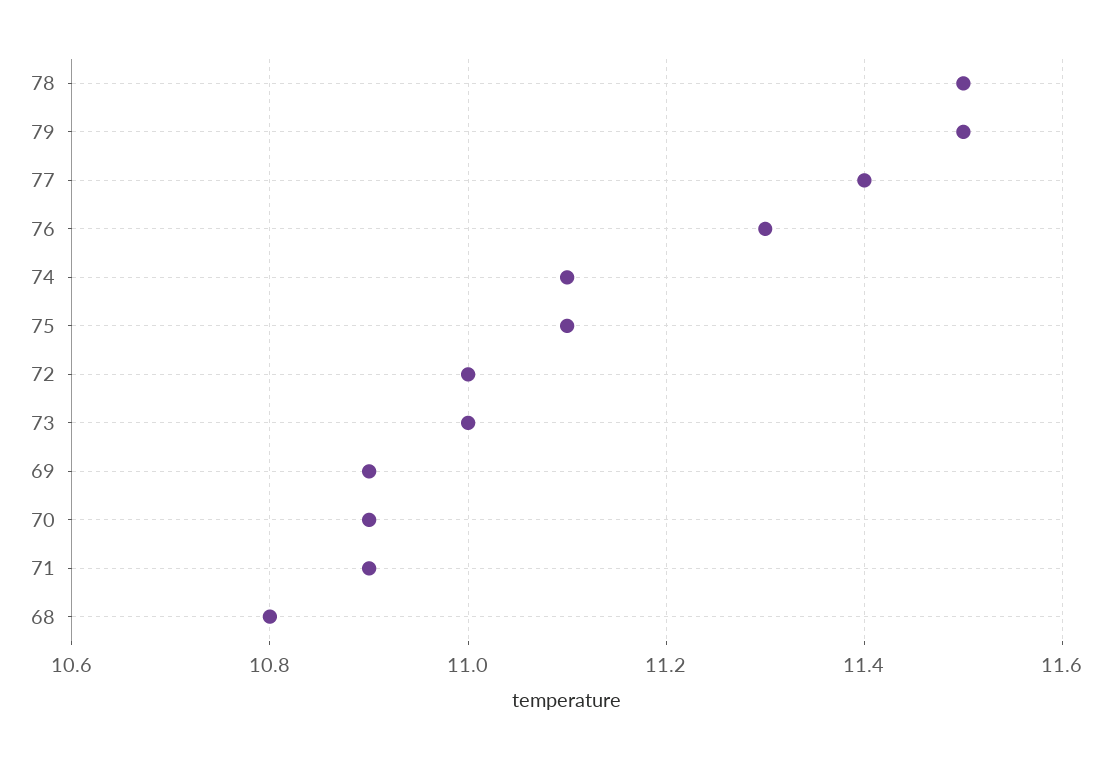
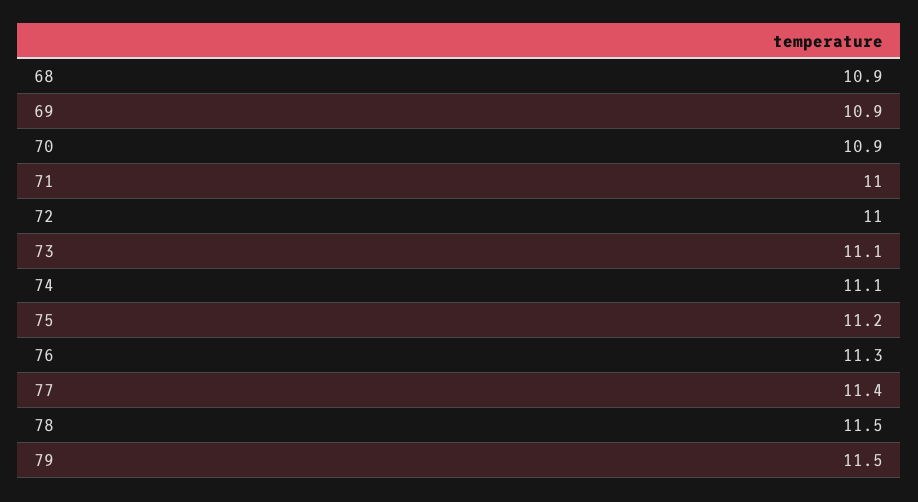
75: 11.1 -> 11.2
73: 11 -> 11.1
71: 10.9 -> 11
68: 10.8 -> 10.9

